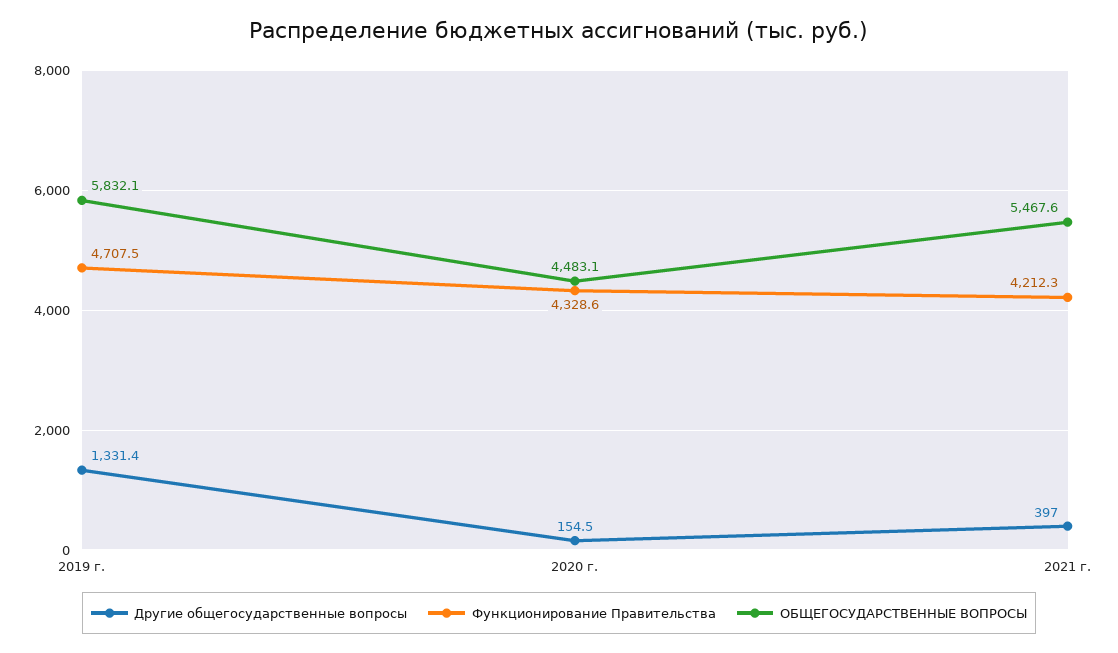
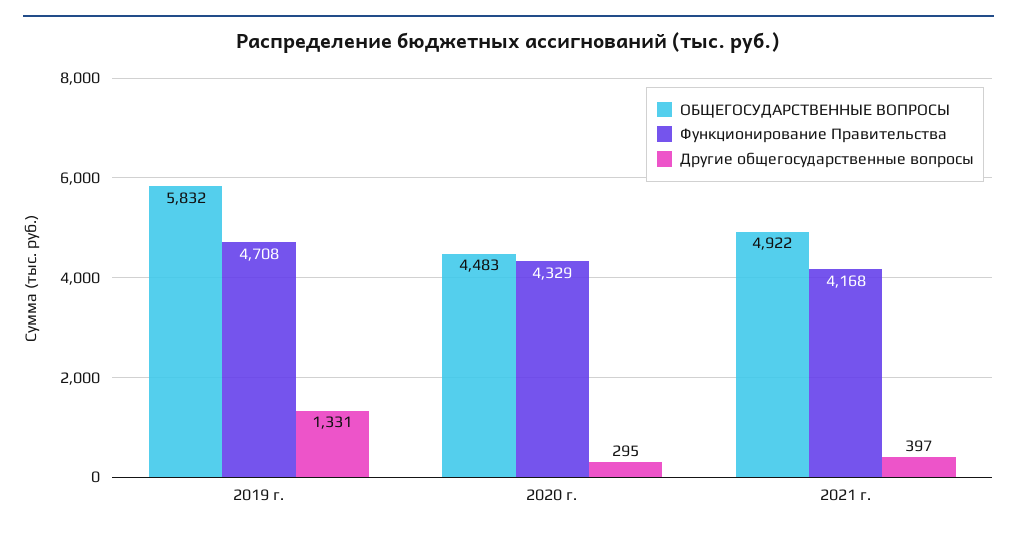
Другие общегосударственные вопросы, 2020 г.: 154.5 -> 295
Функционирование Правительства, 2021 г.: 4212.3 -> 4168
ОБЩЕГОСУДАРСТВЕННЫЕ ВОПРОСЫ, 2021 г.: 5467.6 -> 4922

